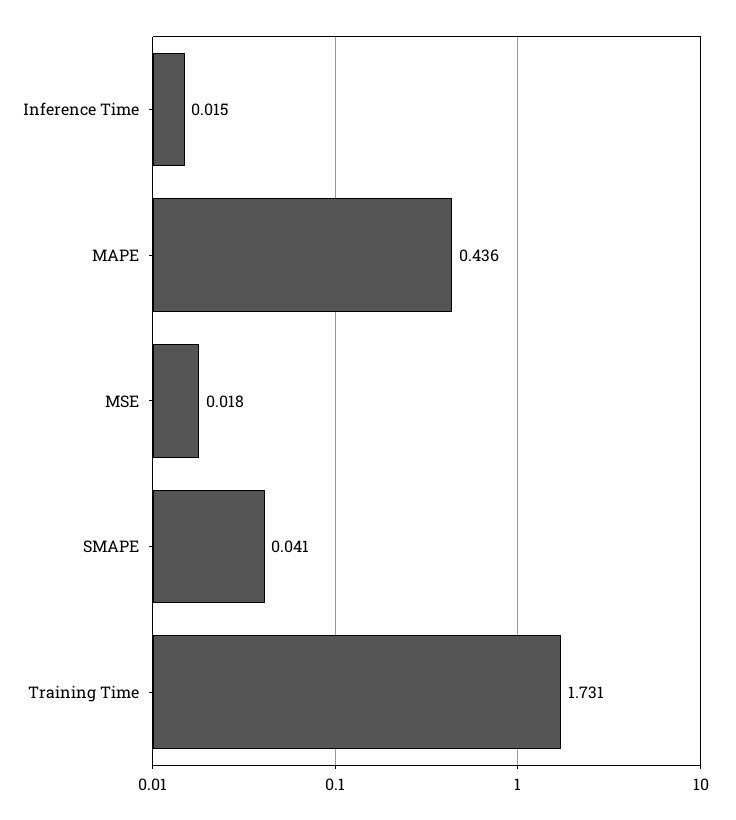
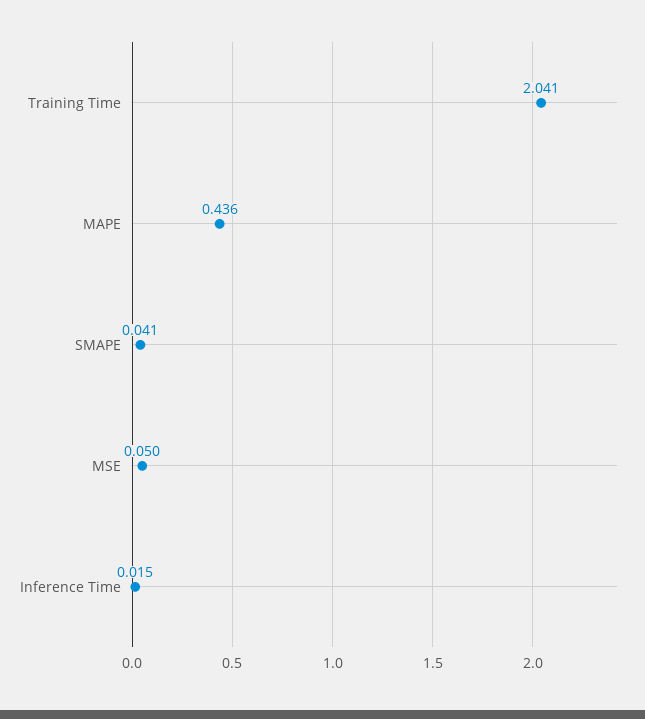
MSE: 0.018 -> 0.05
Training Time: 1.731 -> 2.041

